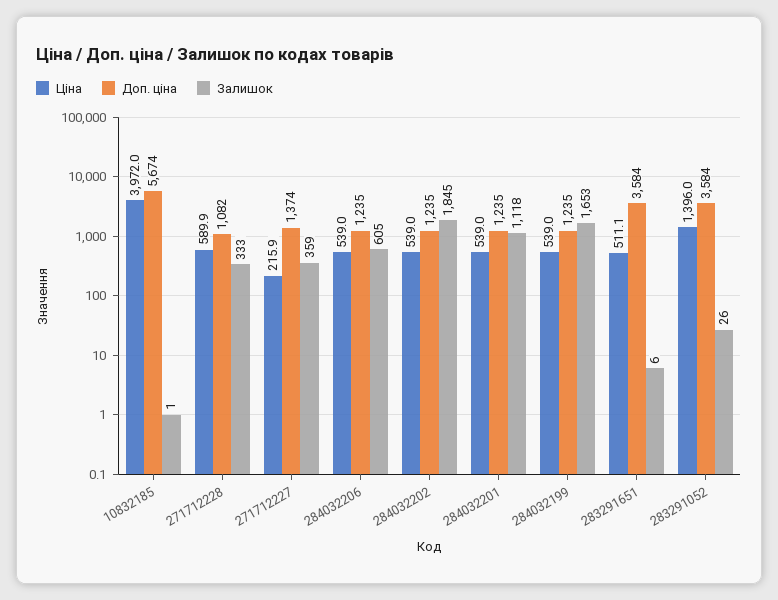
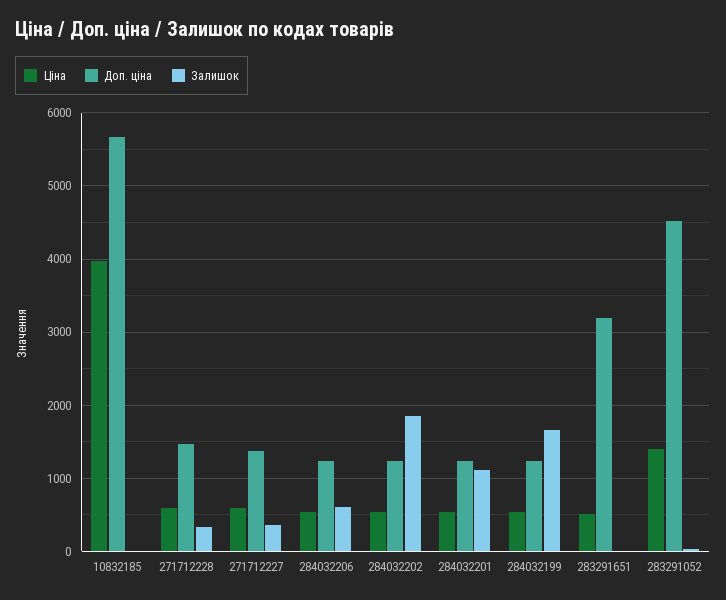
Доп. ціна, 271712228: 1082 -> 1500
Ціна, 271712227: 215.9 -> 600
Доп. ціна, 283291651: 3584 -> 3200
Доп. ціна, 283291052: 3584 -> 4500

